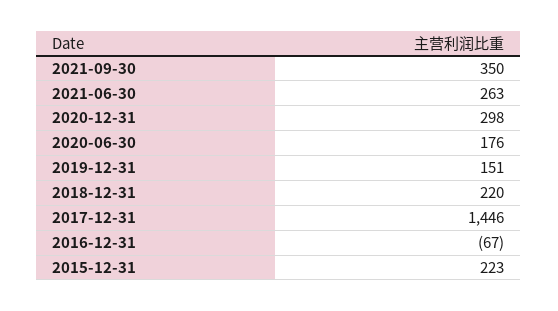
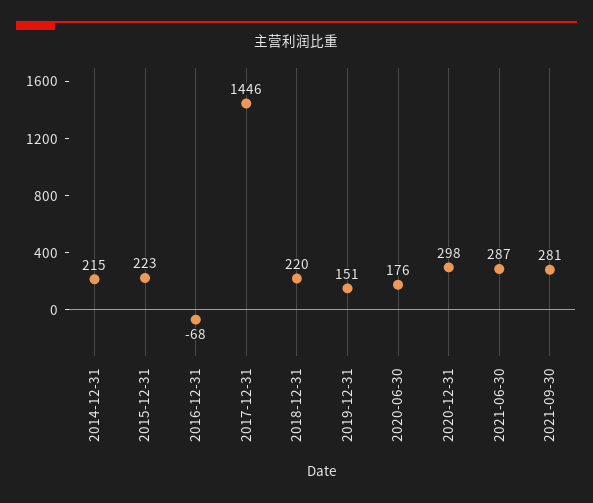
2021-09-30: 350 -> 281
2021-06-30: 263 -> 287
2016-12-31: -67 -> -68
2014-12-31: none -> 215

